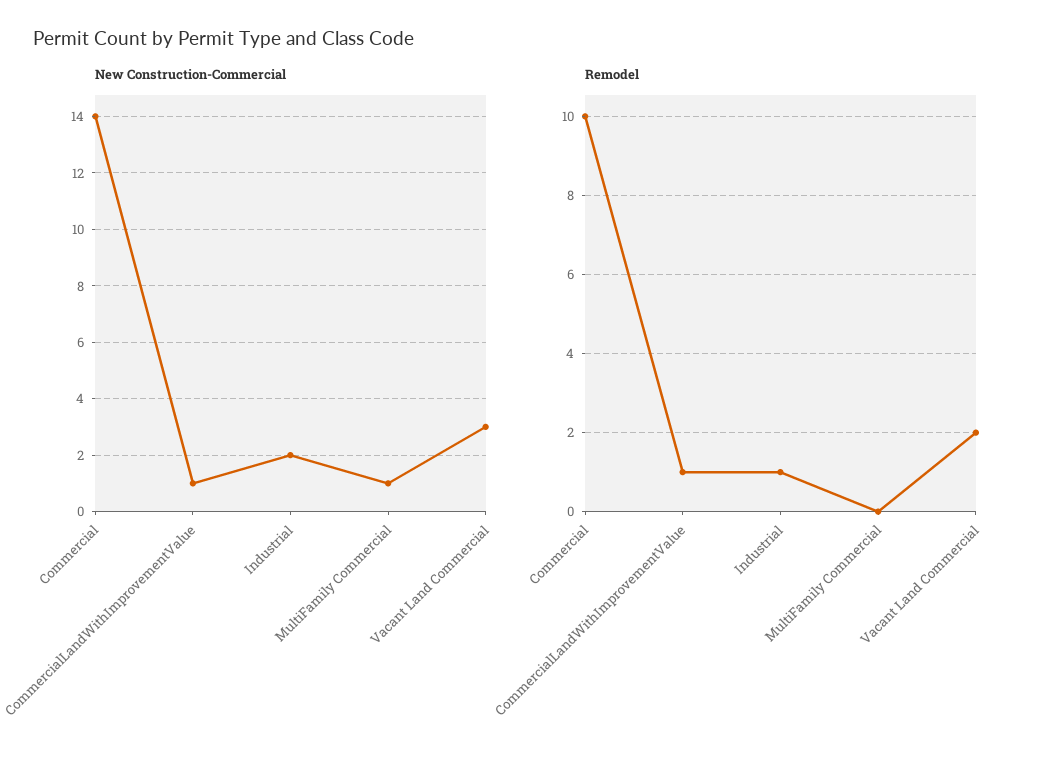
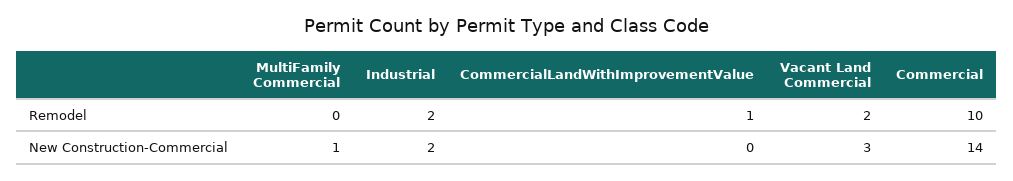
New Construction-Commercial, CommercialLandWithImprovementValue: 1 -> 0
Remodel, Industrial: 1 -> 2

